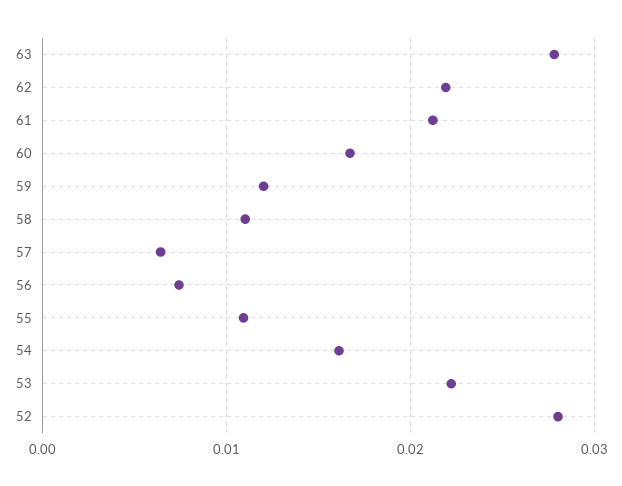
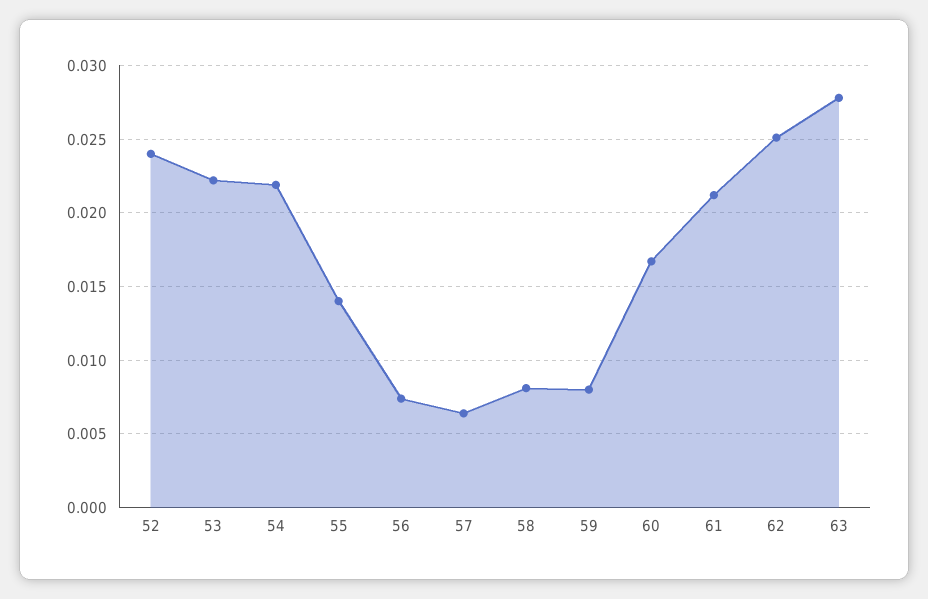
62: 0.022 -> 0.025
59: 0.012 -> 0.008
58: 0.011 -> 0.008
55: 0.011 -> 0.014
54: 0.016 -> 0.022
52: 0.028 -> 0.024

